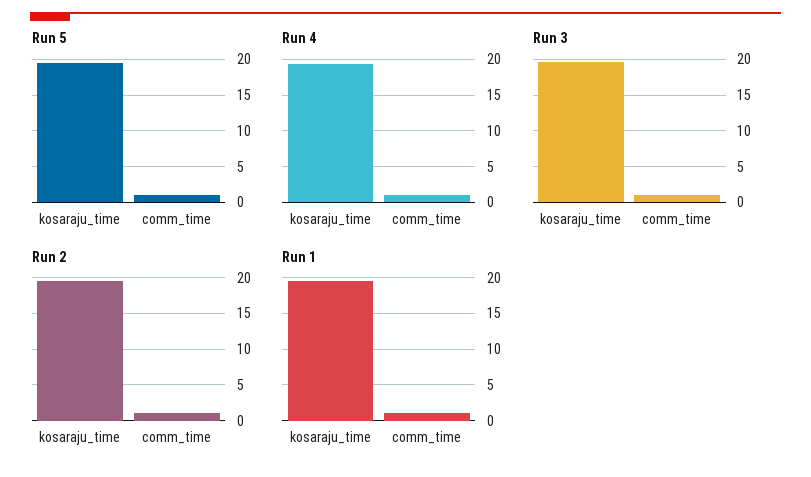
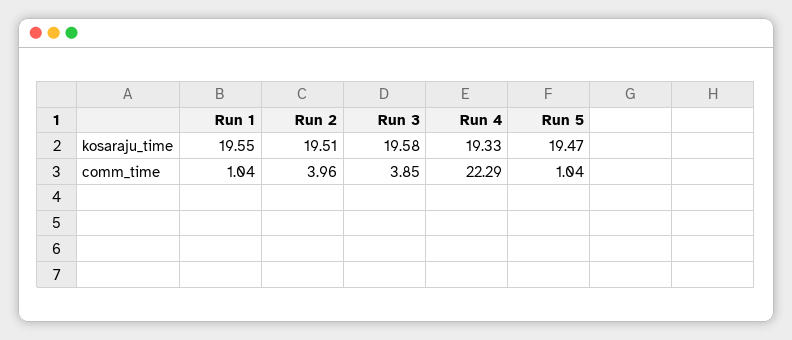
Run 4, comm_time: 1 -> 22.29
Run 3, comm_time: 1 -> 3.85
Run 2, comm_time: 1 -> 3.96

